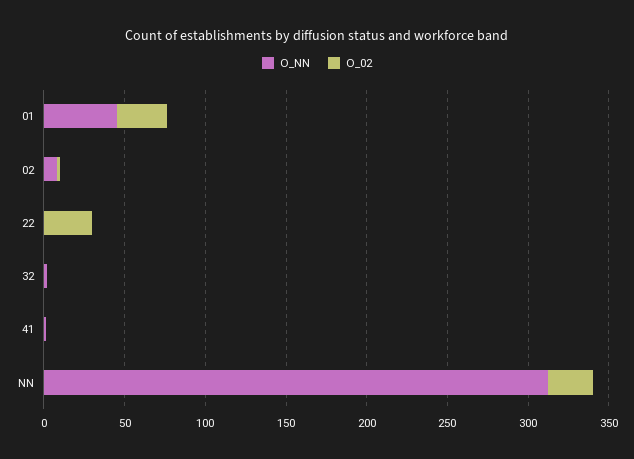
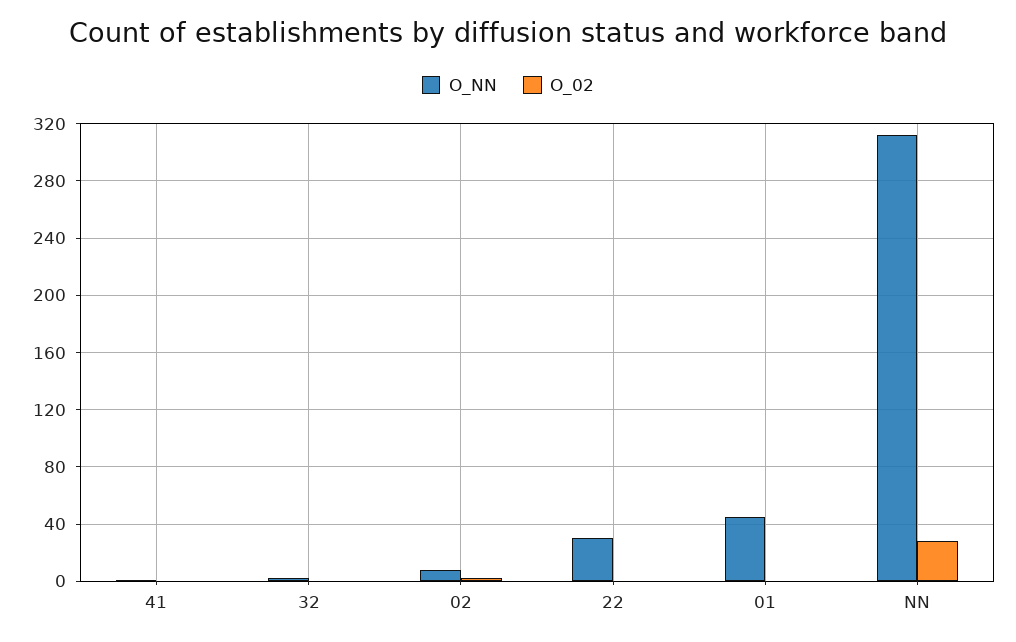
O_02, 01: 30 -> 0
O_NN, 22: 0 -> 30
O_02, 22: 30 -> 0

